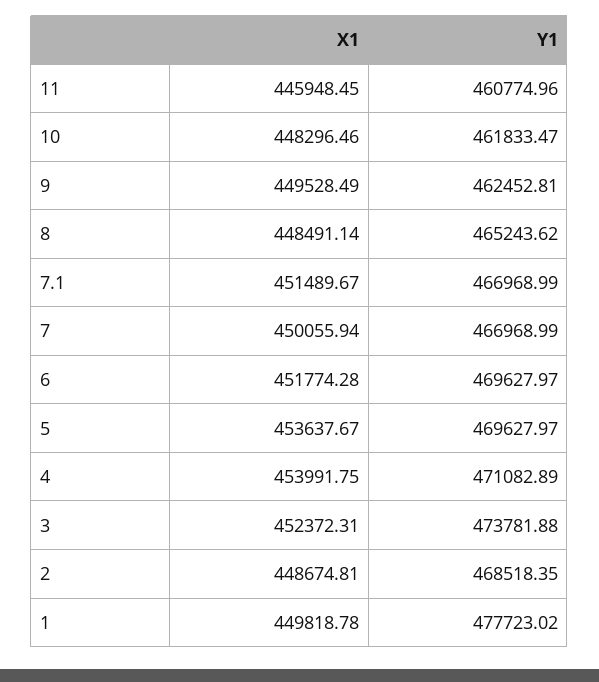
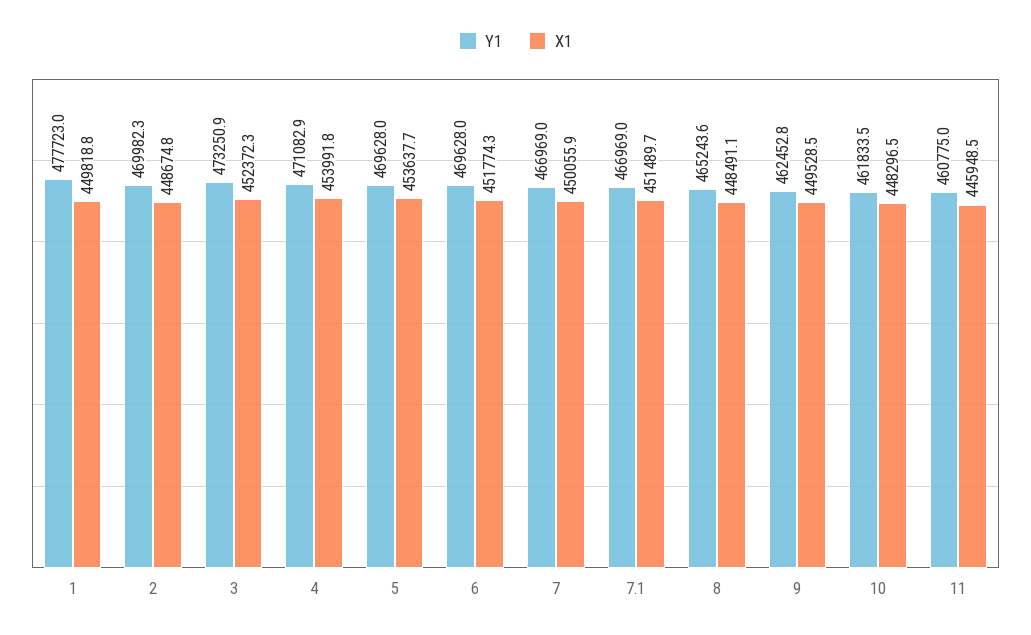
Y1, 3: 473781.88 -> 473250.9
Y1, 2: 468518.35 -> 469982.3

